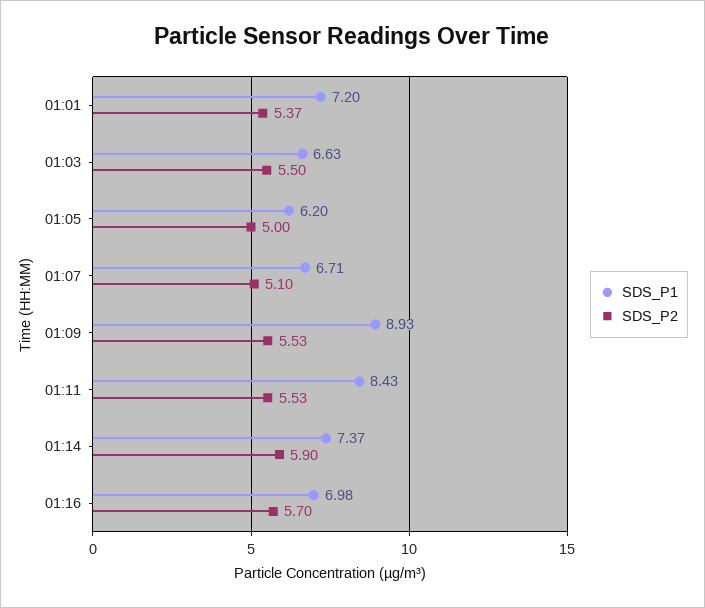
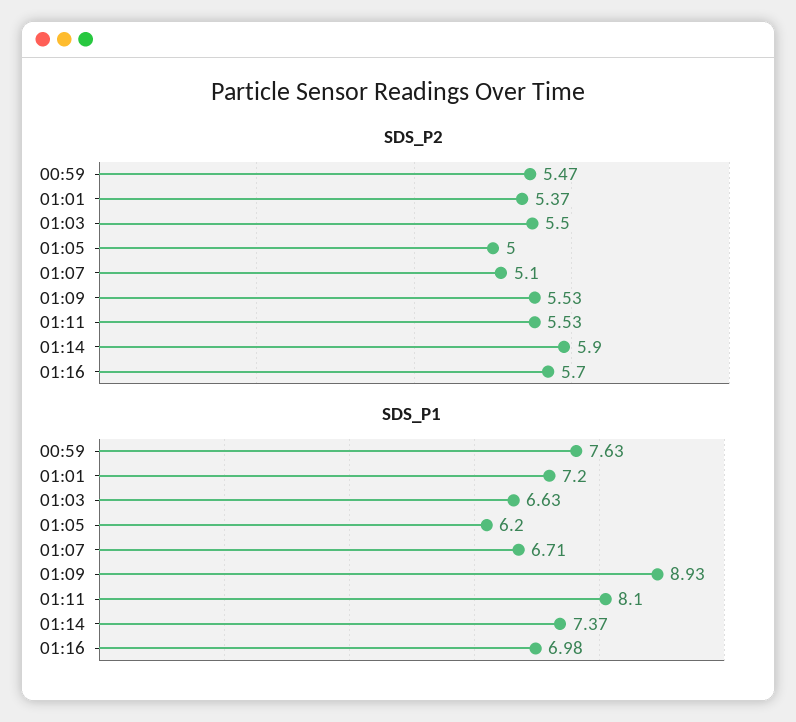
SDS_P1, 01:11: 8.43 -> 8.1
SDS_P2, 00:59: none -> 5.47
SDS_P1, 00:59: none -> 7.63

